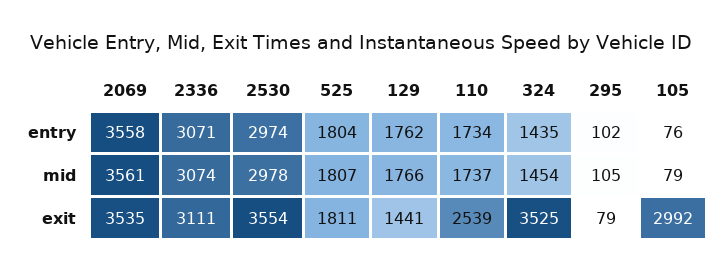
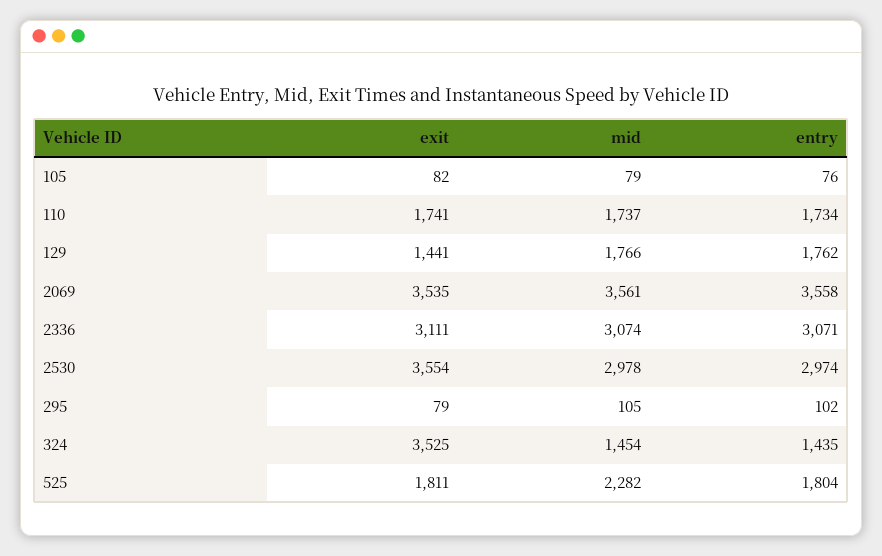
525, mid: 1807 -> 2282
110, exit: 2539 -> 1741
105, exit: 2992 -> 82

